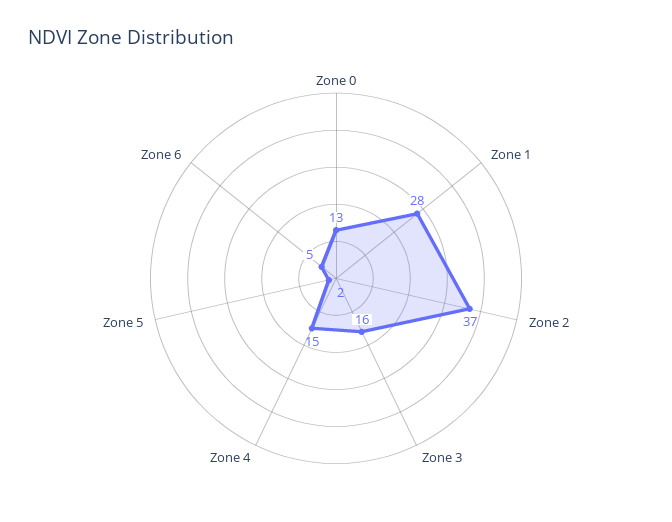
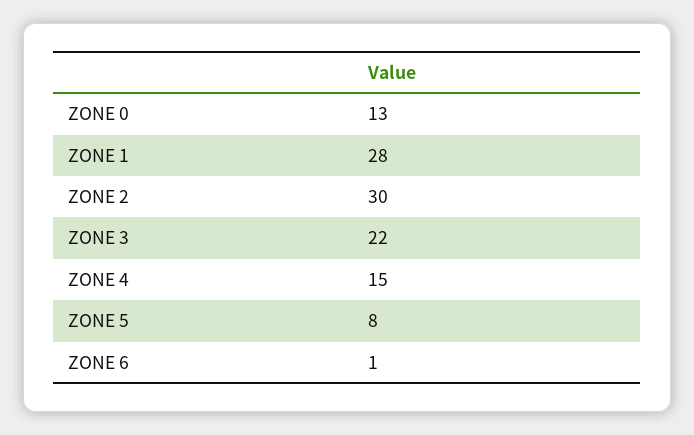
Zone 2: 37 -> 30
Zone 3: 16 -> 22
Zone 5: 2 -> 8
Zone 6: 5 -> 1

